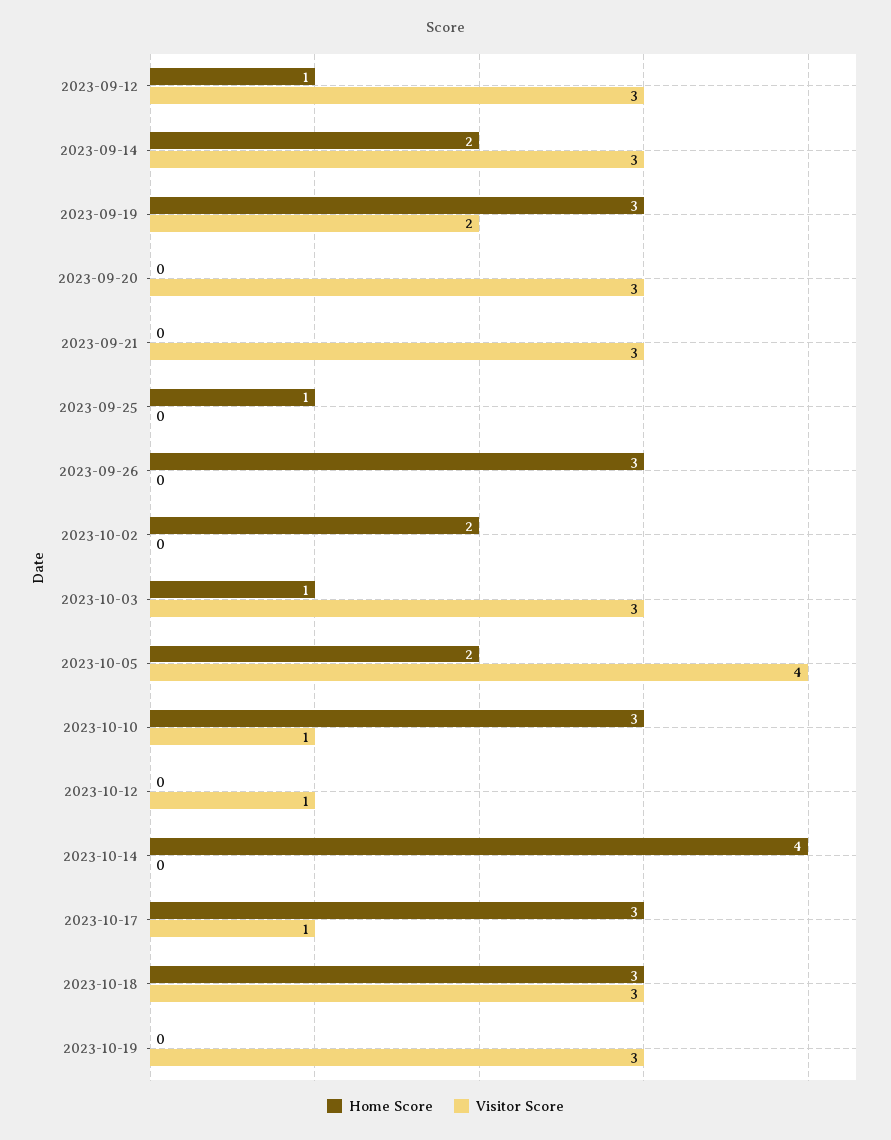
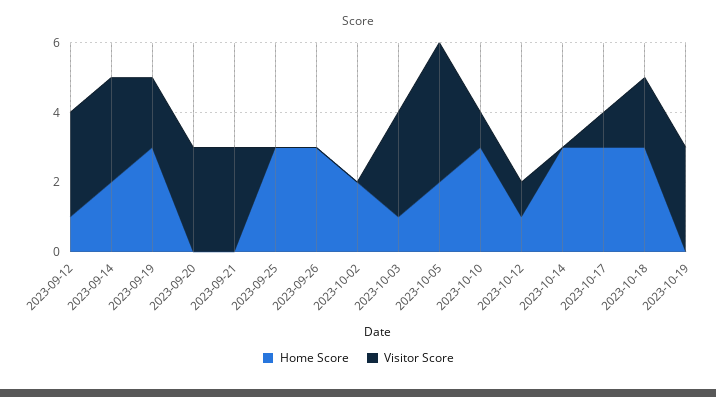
Home Score, 2023-09-25: 1 -> 3
Home Score, 2023-10-12: 0 -> 1
Home Score, 2023-10-14: 4 -> 3
Visitor Score, 2023-10-18: 3 -> 2

